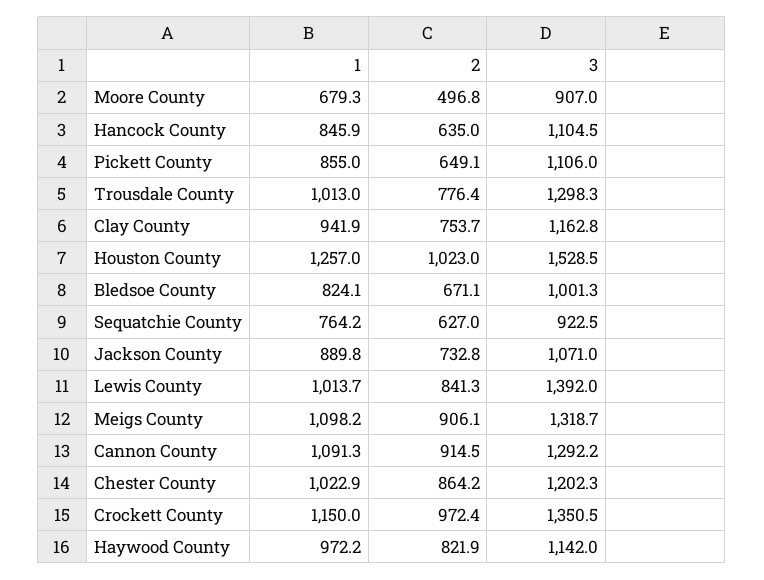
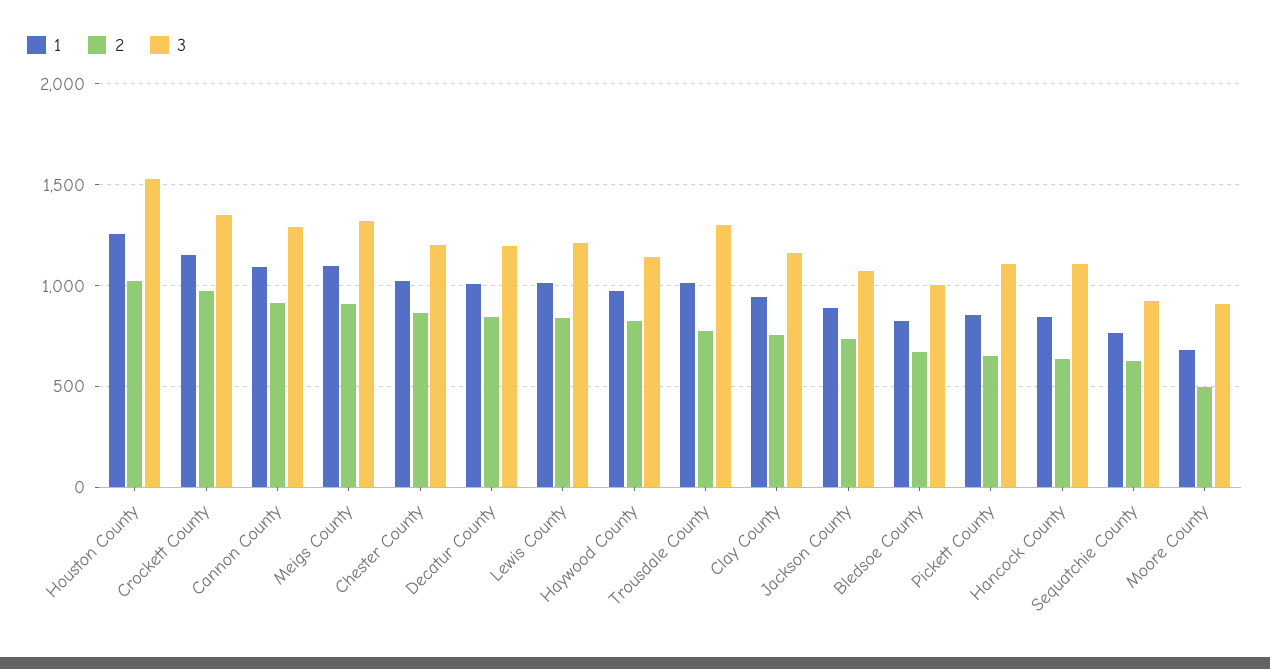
3, Lewis County: 1392 -> 1200
1, Decatur County: none -> 1000
2, Decatur County: none -> 850
3, Decatur County: none -> 1200

